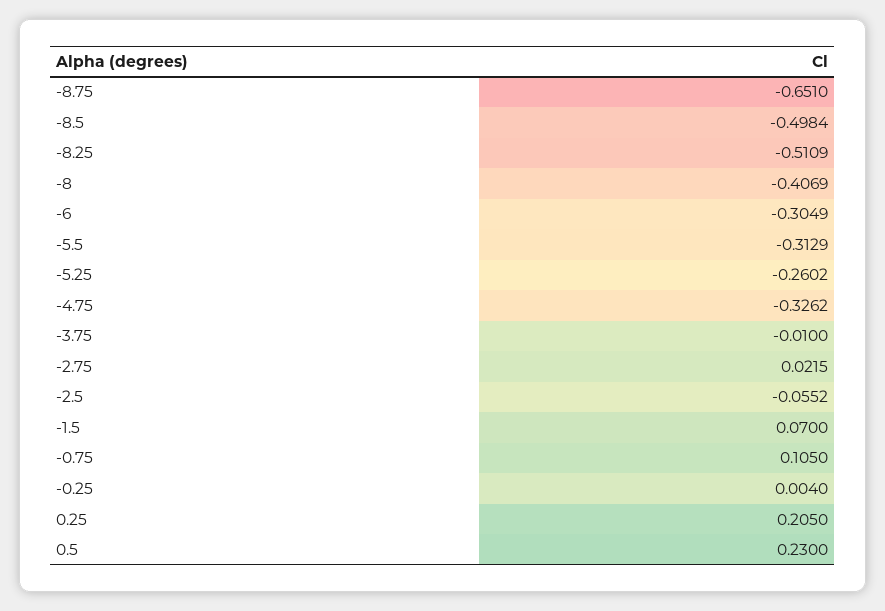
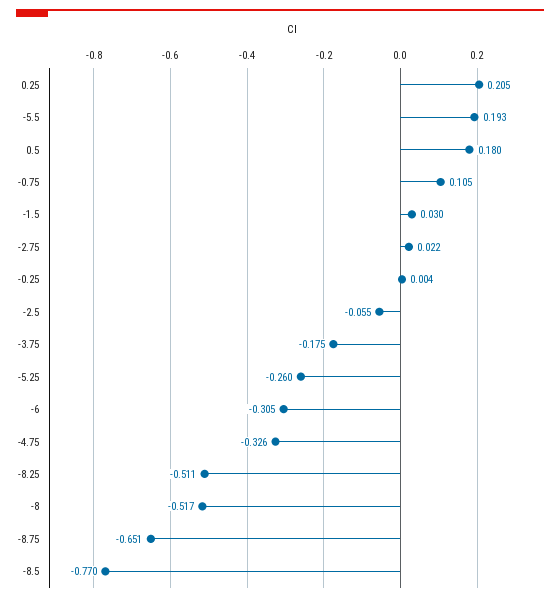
-8.5: -0.4984 -> -0.77
-8: -0.4069 -> -0.517
-5.5: -0.3129 -> 0.193
-3.75: -0.01 -> -0.175
-1.5: 0.07 -> 0.03
0.5: 0.23 -> 0.18

